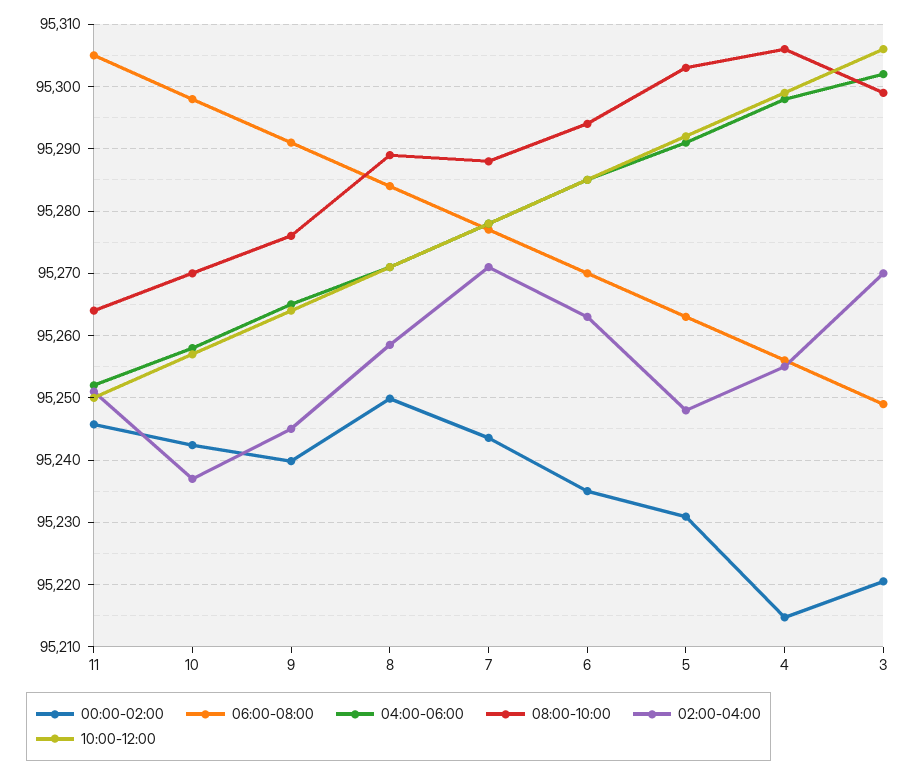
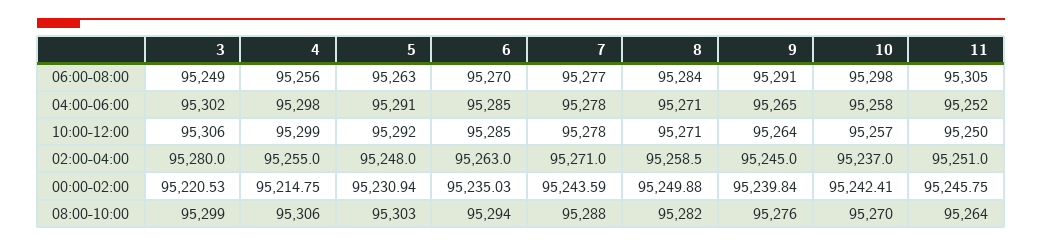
08:00-10:00, 8: 95289 -> 95282
02:00-04:00, 3: 95270 -> 95280

